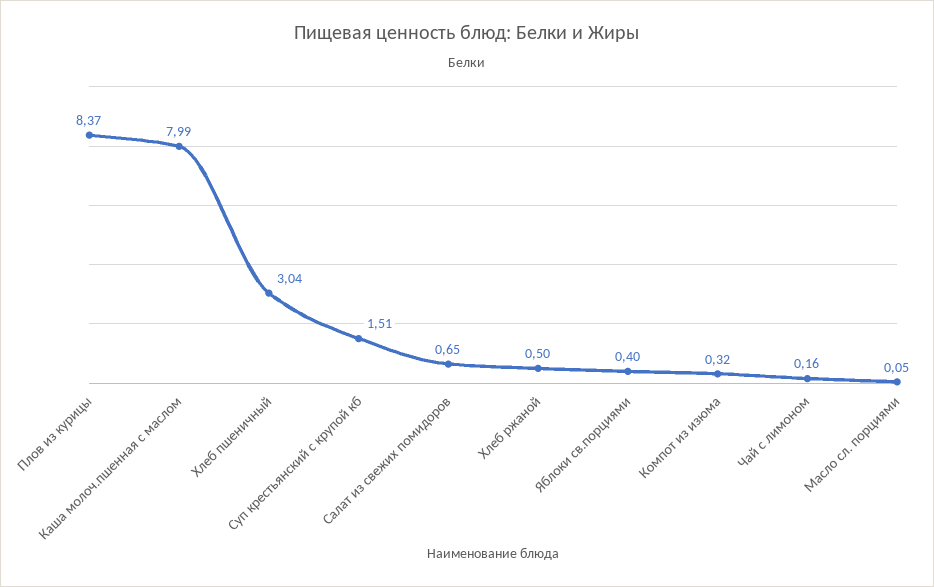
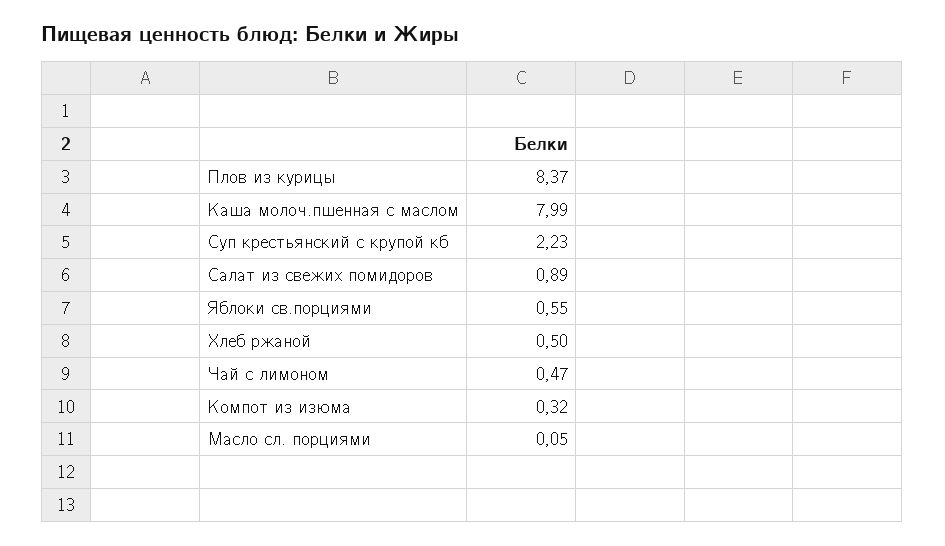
Хлеб пшеничный: 3.04 -> none
Суп крестьянский с крупой кб: 1.51 -> 2.23
Салат из свежих помидоров: 0.65 -> 0.89
Яблоки св.порциями: 0.4 -> 0.55
Чай с лимоном: 0.16 -> 0.47

